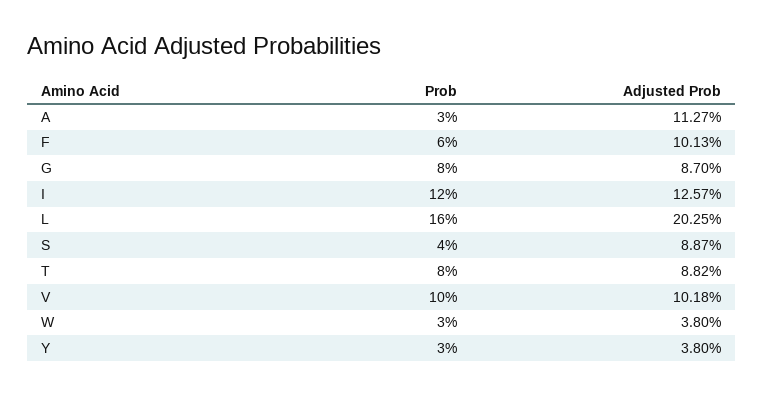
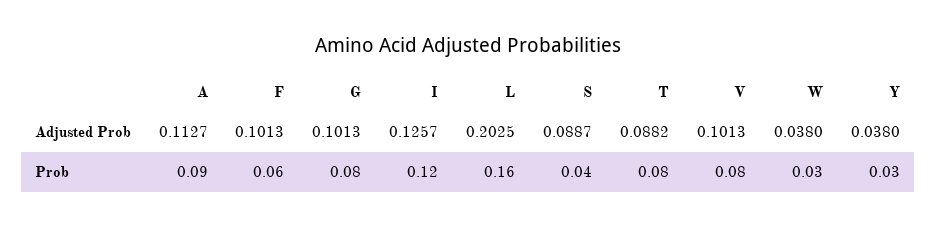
Prob, A: 0.03 -> 0.09
Adjusted Prob, G: 0.087 -> 0.1013
Prob, V: 0.1 -> 0.08
Adjusted Prob, V: 0.1018 -> 0.1013

